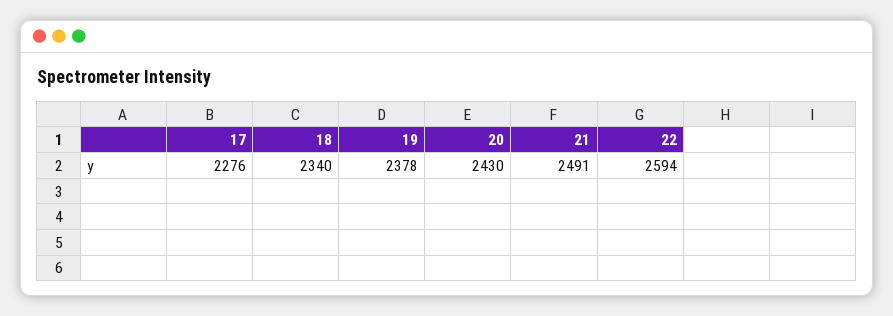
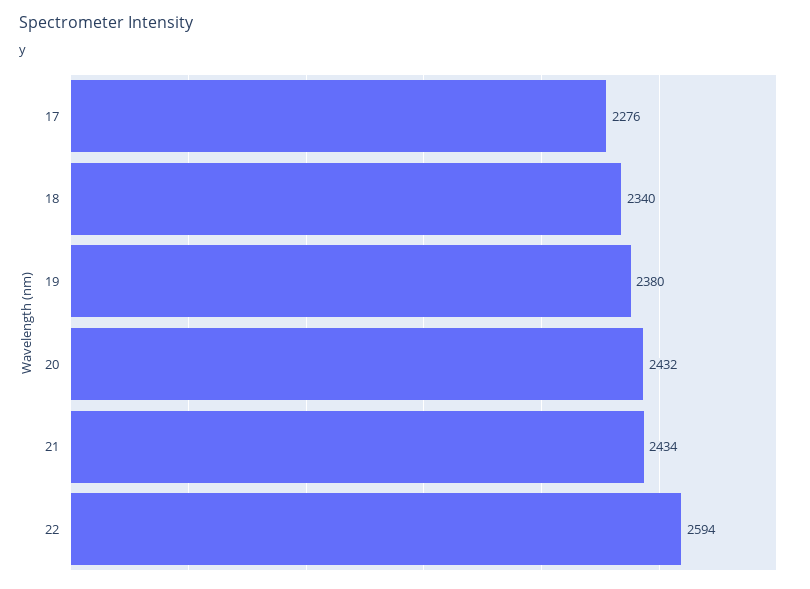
19: 2378 -> 2380
20: 2430 -> 2432
21: 2491 -> 2434

